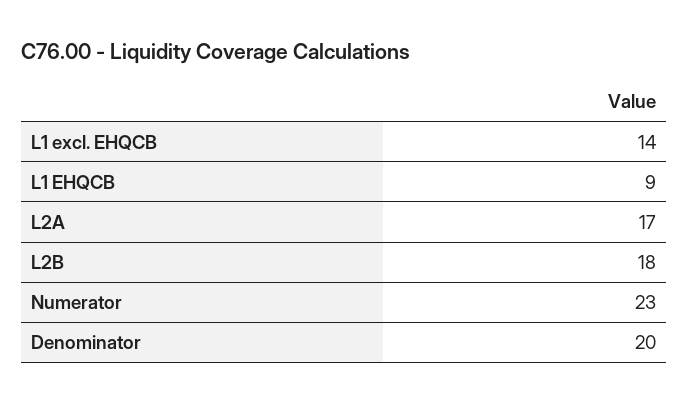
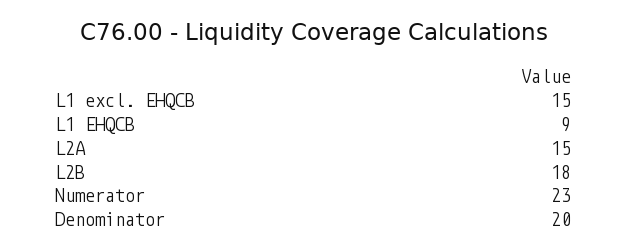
L1 excl. EHQCB: 14 -> 15
L2A: 17 -> 15

